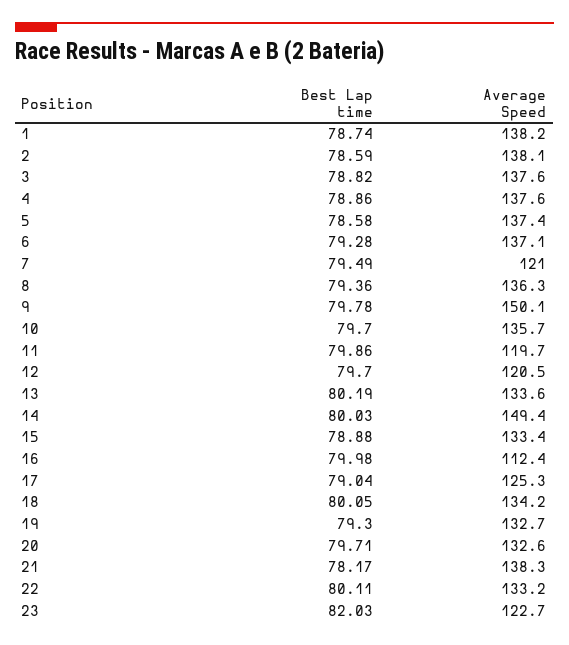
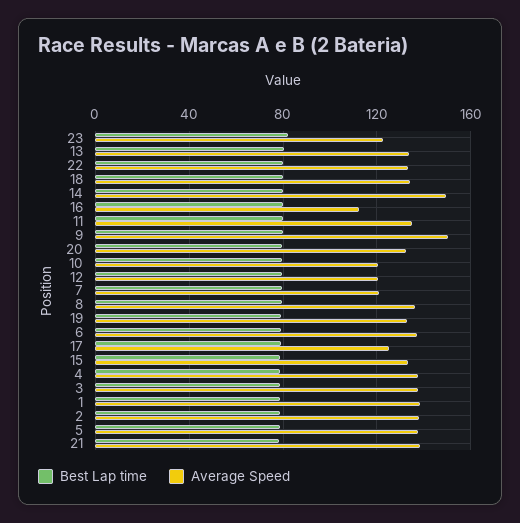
Average Speed, 10: 135.7 -> 120
Average Speed, 11: 119.7 -> 135

